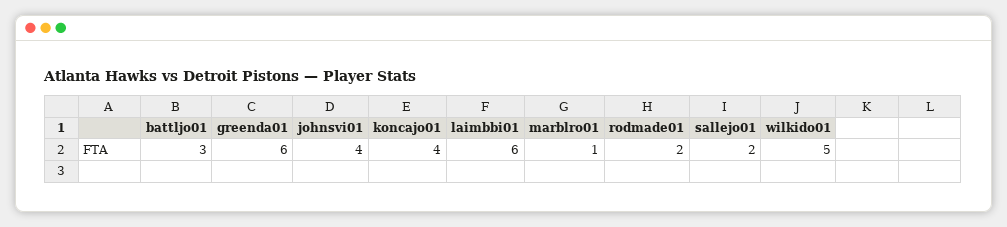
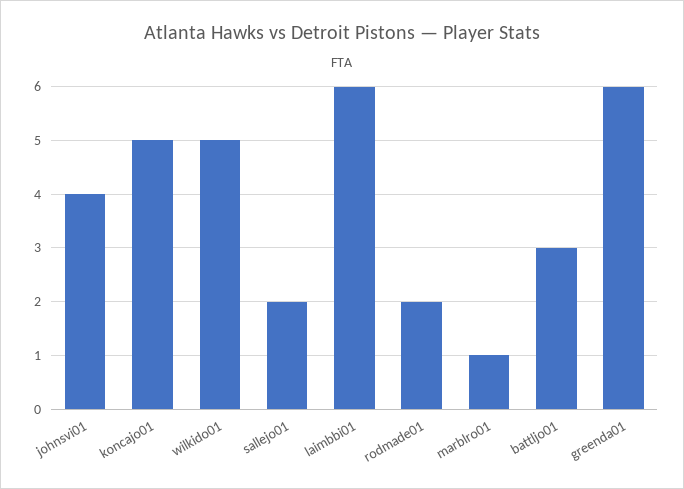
koncajo01: 4 -> 5

